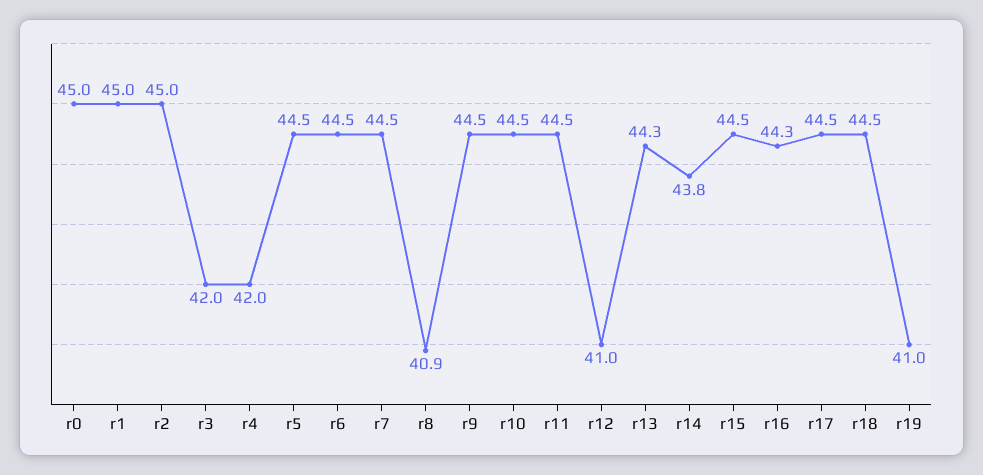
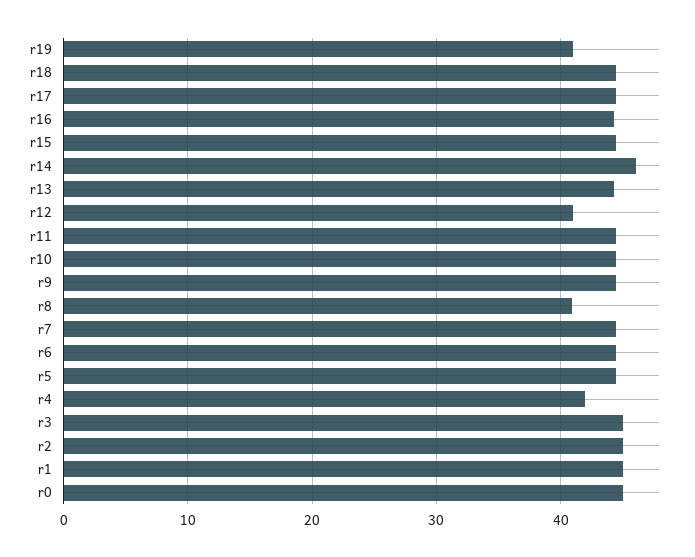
r3: 42 -> 45
r14: 43.8 -> 46

